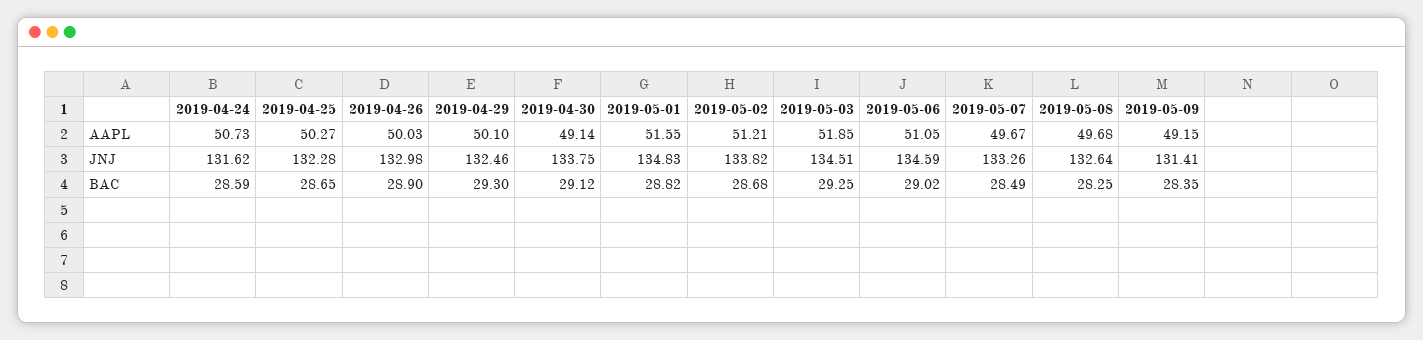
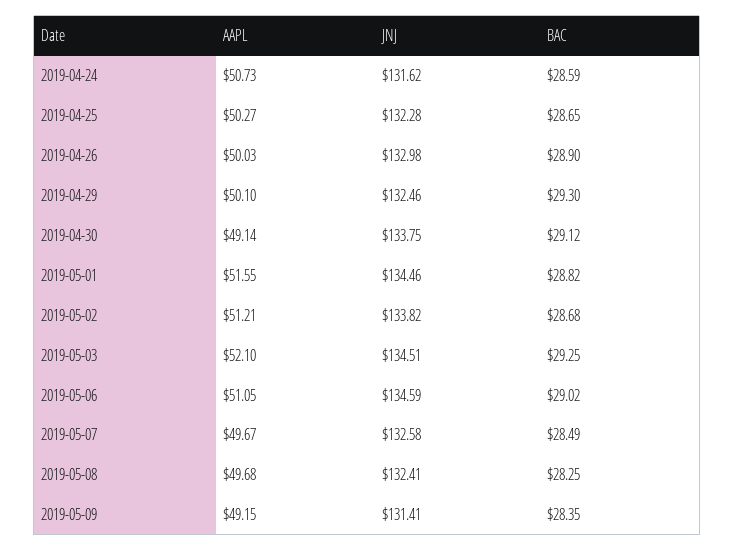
2019-05-03, AAPL: 51.85 -> 52.1
2019-05-01, JNJ: 134.83 -> 134.46
2019-05-07, JNJ: 133.26 -> 132.58
2019-05-08, JNJ: 132.64 -> 132.41

